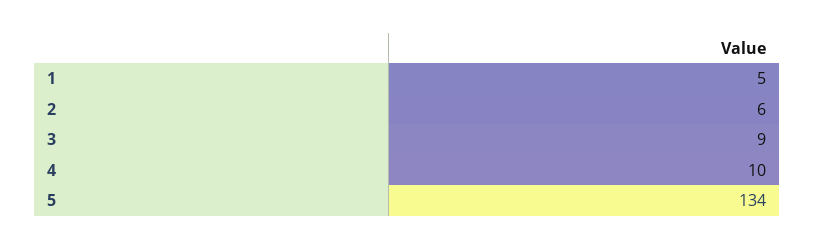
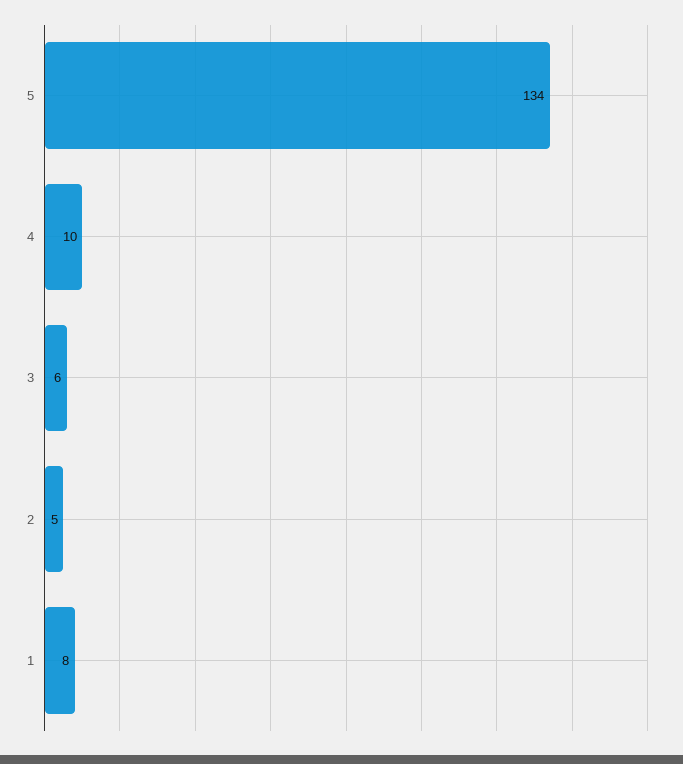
1: 5 -> 8
2: 6 -> 5
3: 9 -> 6

